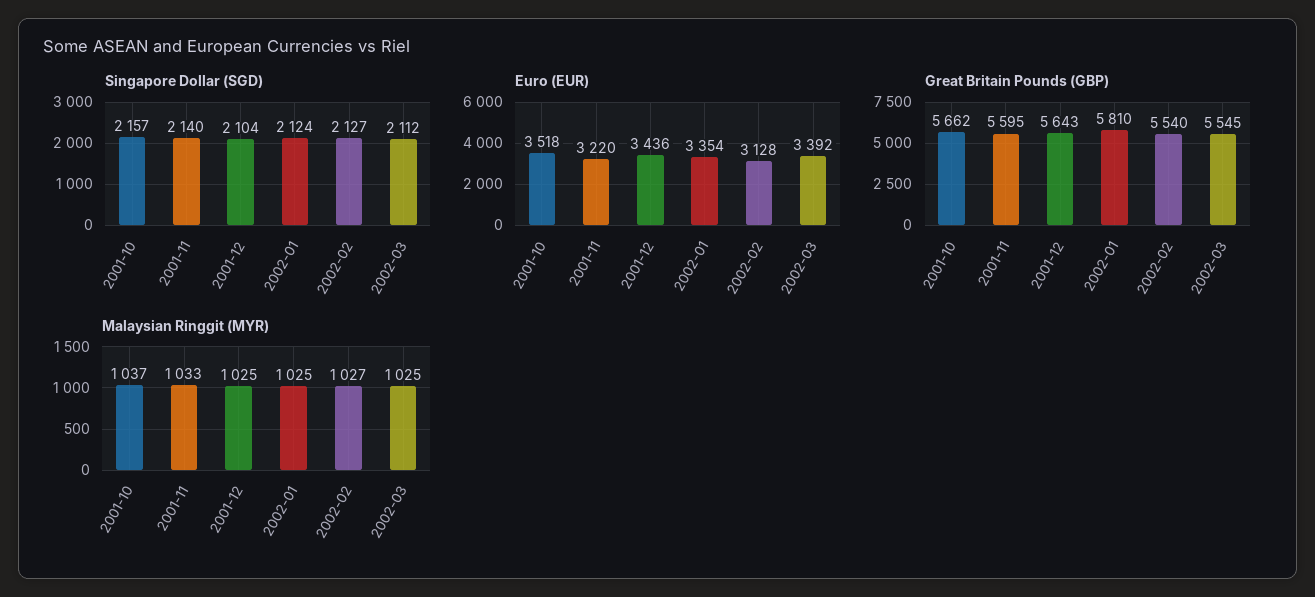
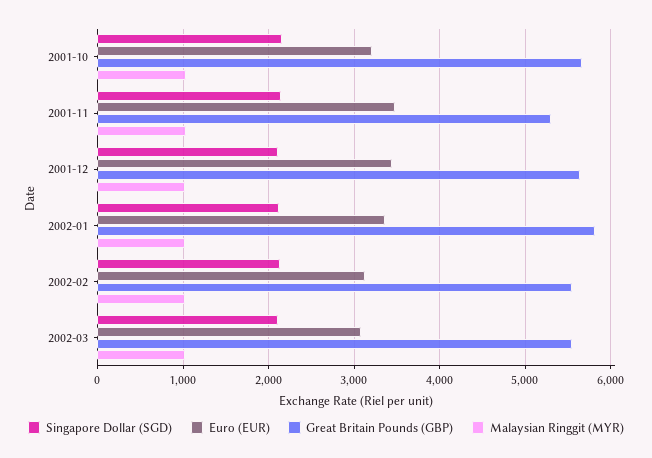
Euro (EUR), 2001-10: 3518 -> 3200
Euro (EUR), 2001-11: 3220 -> 3500
Euro (EUR), 2002-03: 3392 -> 3100
Great Britain Pounds (GBP), 2001-11: 5595 -> 5300

